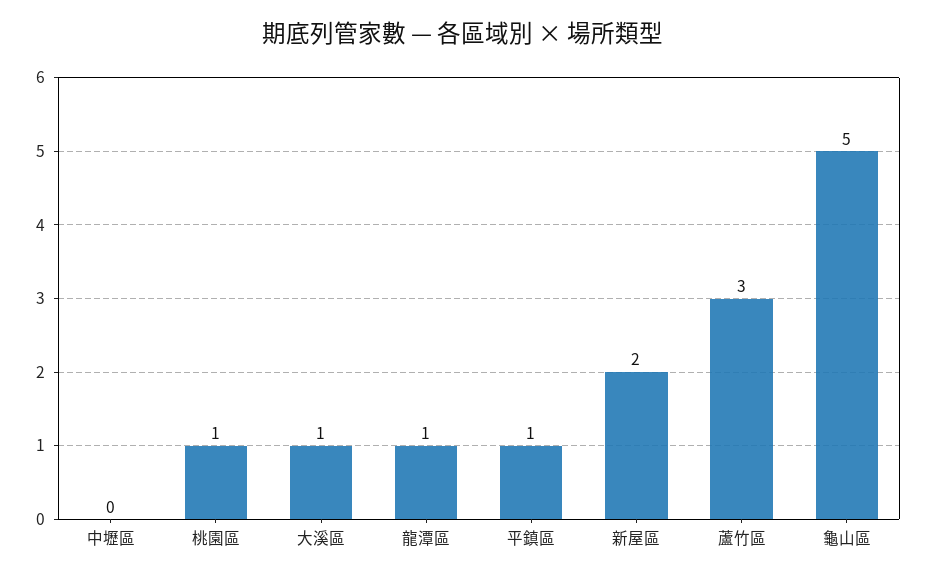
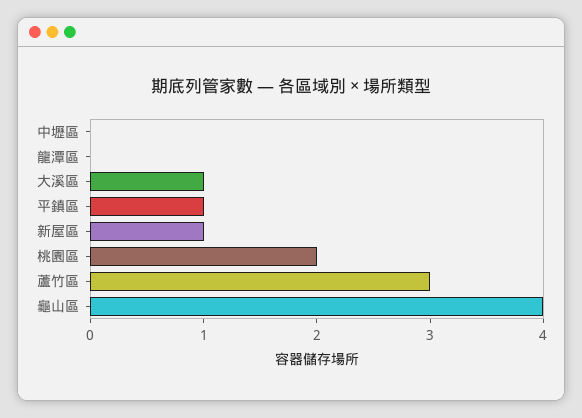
桃園區: 1 -> 2
龍潭區: 1 -> 0
新屋區: 2 -> 1
龜山區: 5 -> 4

